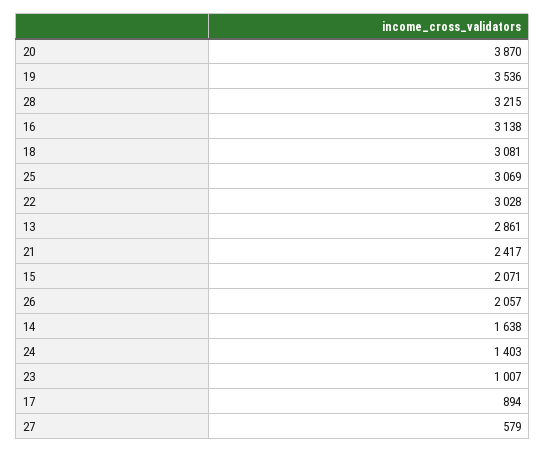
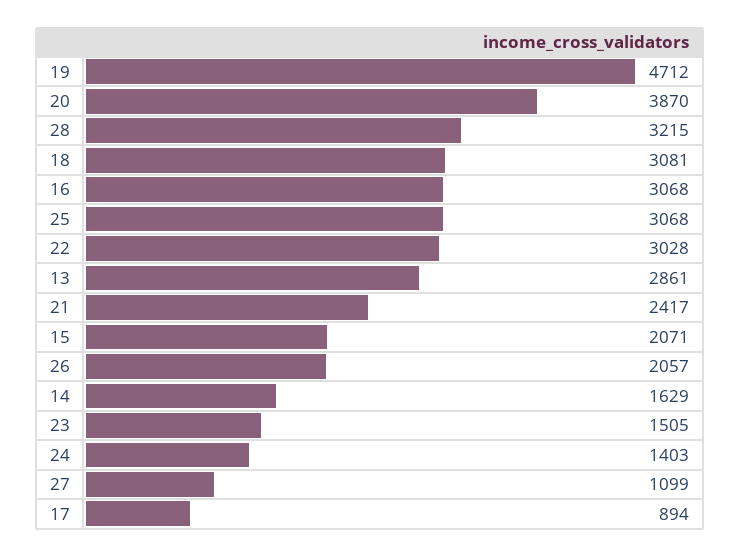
19: 3536 -> 4712
16: 3138 -> 3068
25: 3069 -> 3068
14: 1638 -> 1629
23: 1007 -> 1505
27: 579 -> 1099

